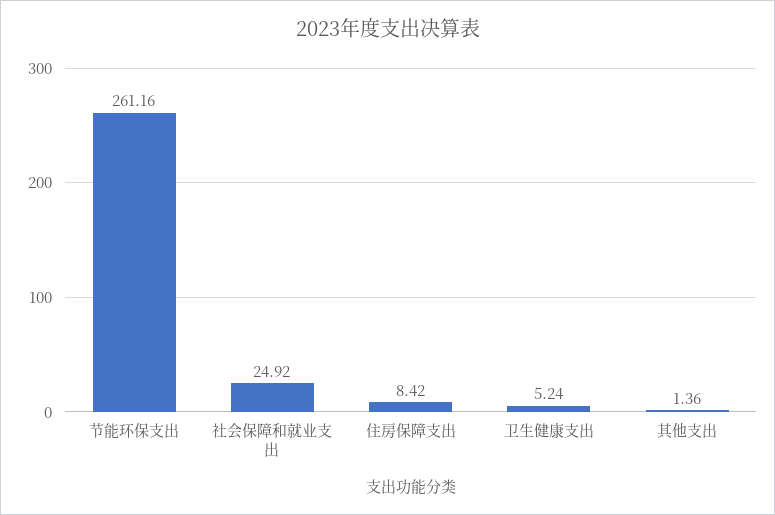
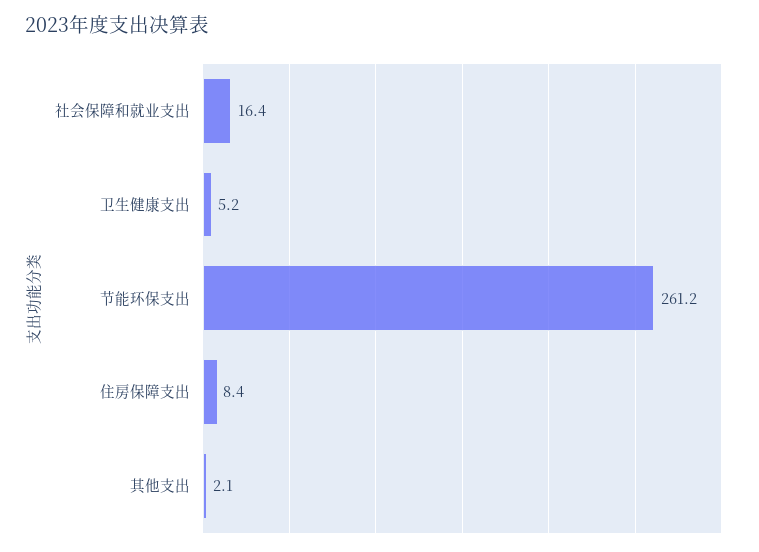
社会保障和就业支出: 24.92 -> 16.4
其他支出: 1.36 -> 2.1

